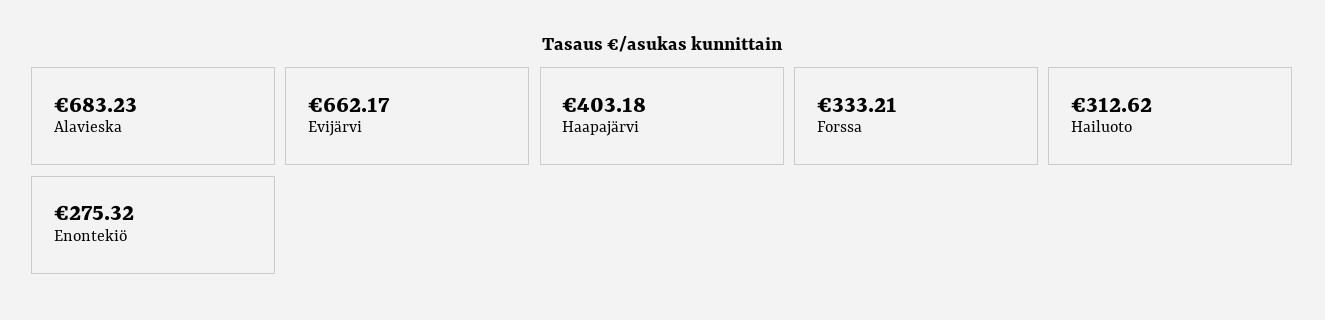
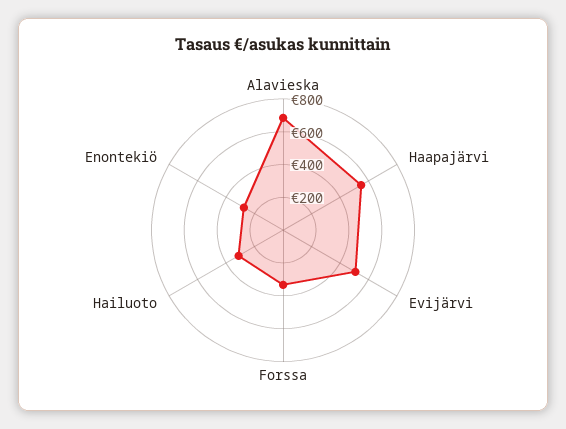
Evijärvi: 662.17 -> 500
Haapajärvi: 403.18 -> 550

